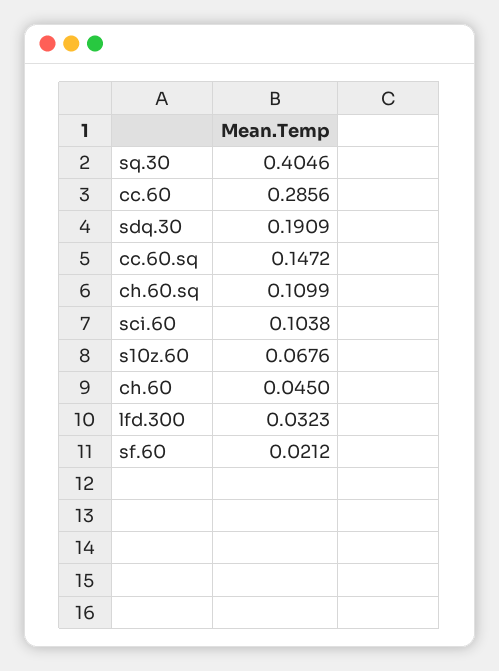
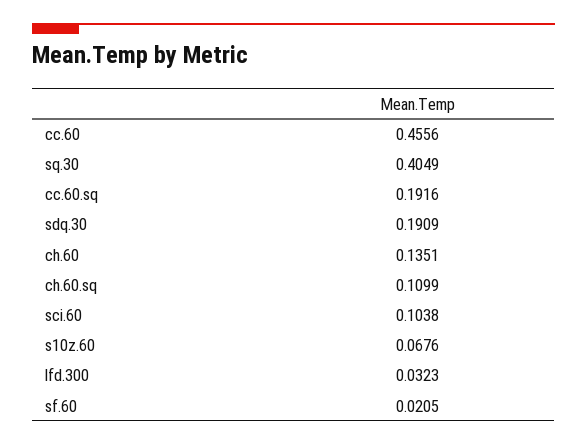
sq.30: 0.4046 -> 0.4049
cc.60: 0.2856 -> 0.4556
cc.60.sq: 0.1472 -> 0.1916
ch.60: 0.045 -> 0.1351
sf.60: 0.0212 -> 0.0205

